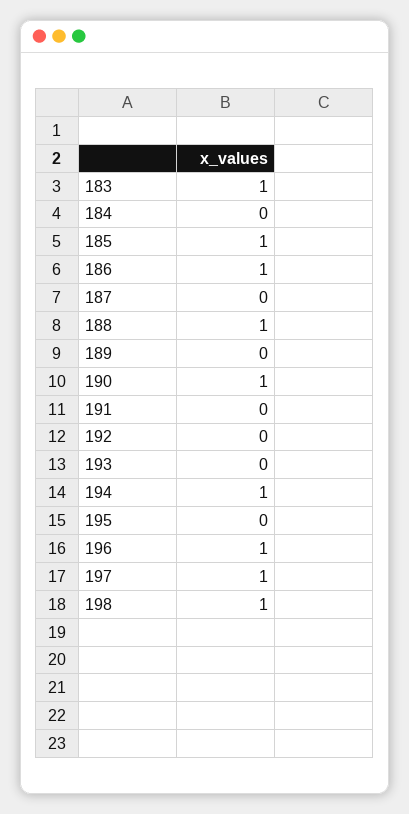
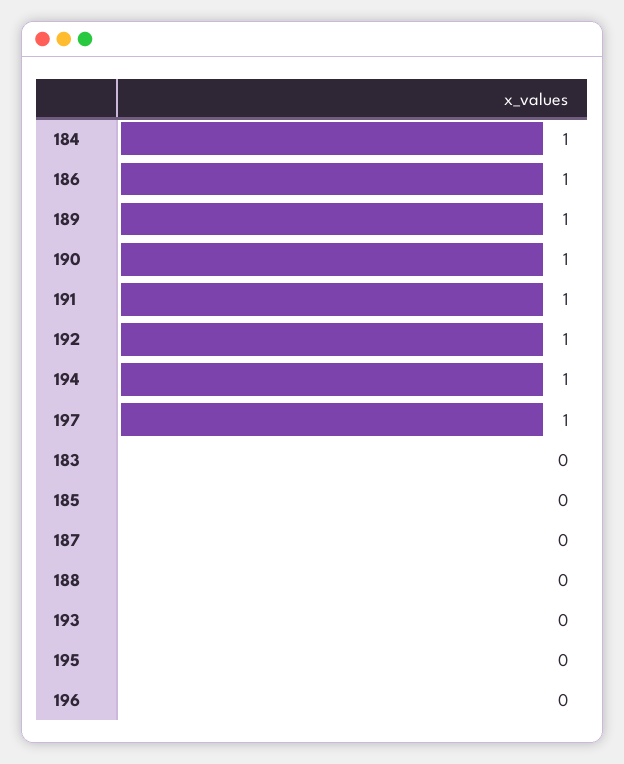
183: 1 -> 0
184: 0 -> 1
185: 1 -> 0
188: 1 -> 0
189: 0 -> 1
191: 0 -> 1
192: 0 -> 1
196: 1 -> 0
198: 1 -> none

